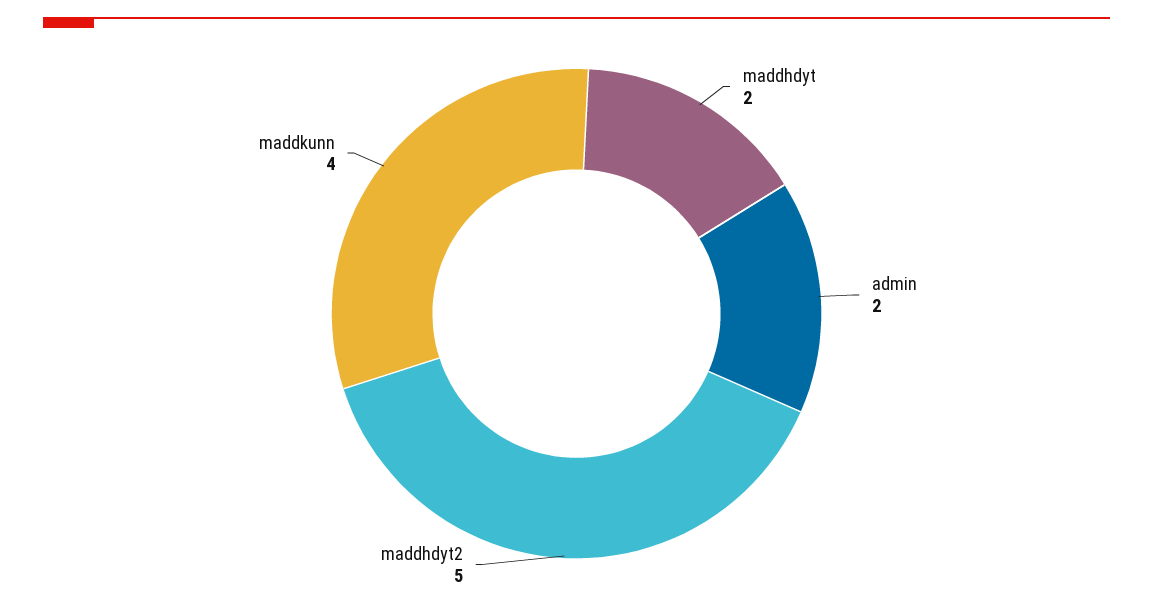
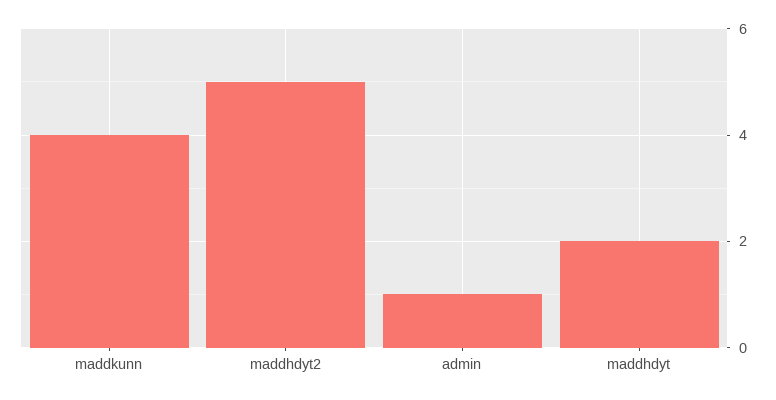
admin: 2 -> 1

